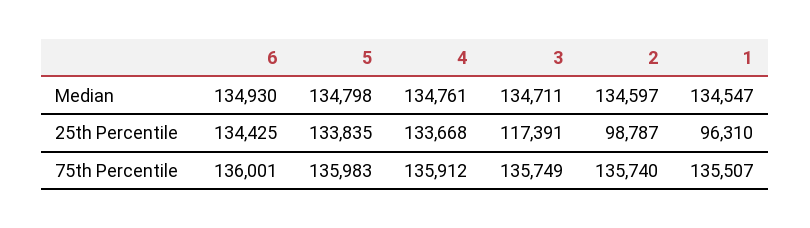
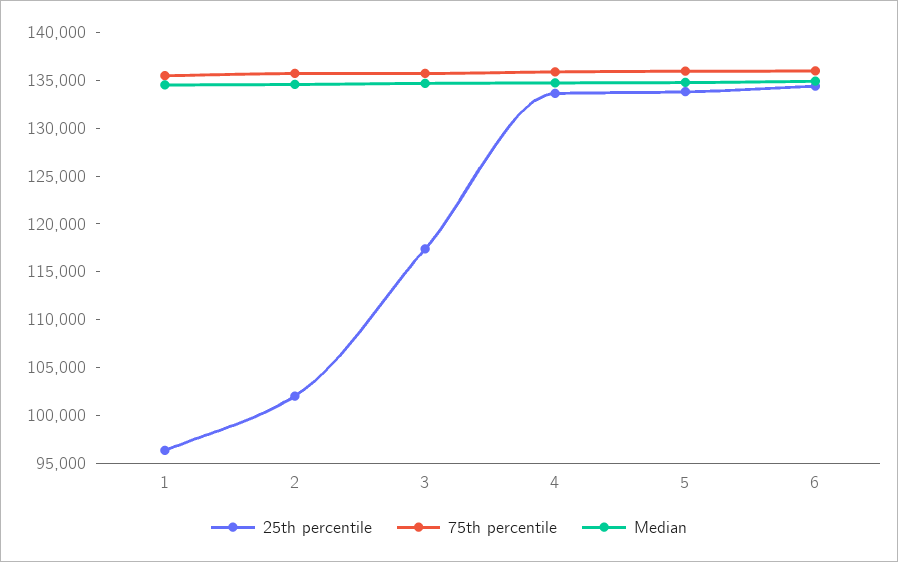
25th Percentile, 2: 98787 -> 102000

